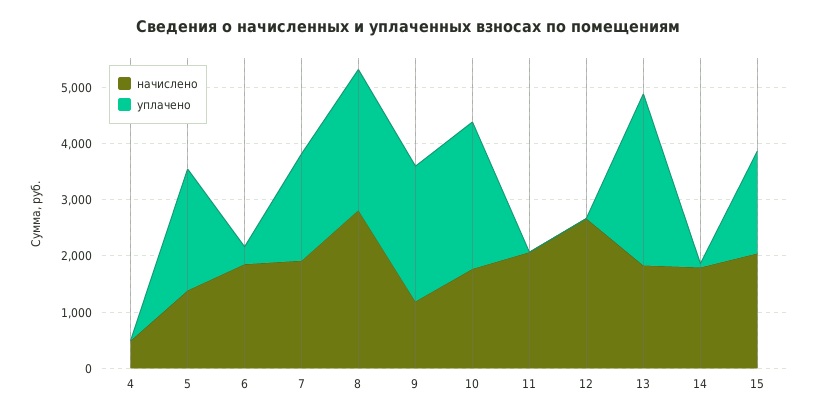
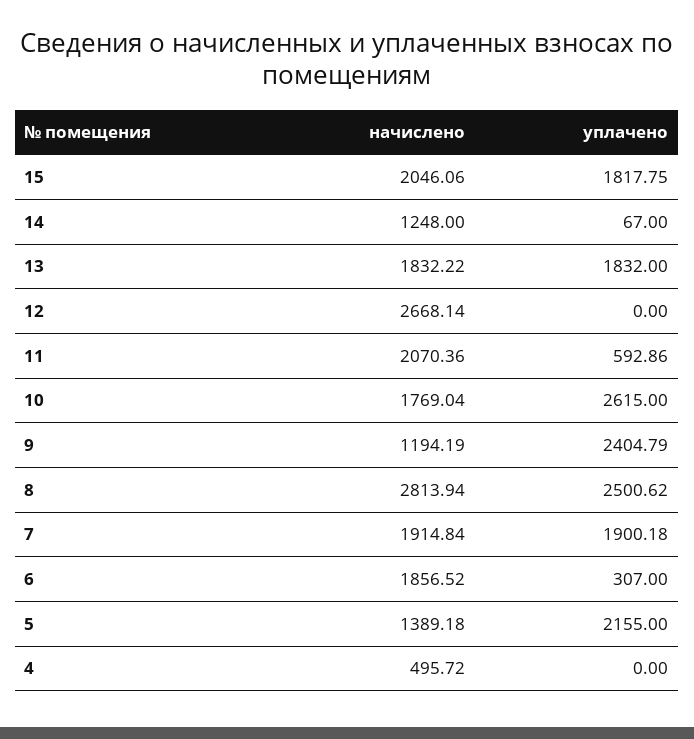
уплачено, 11: 0 -> 592.86
уплачено, 13: 3000 -> 1832
начислено, 14: 1800 -> 1248

